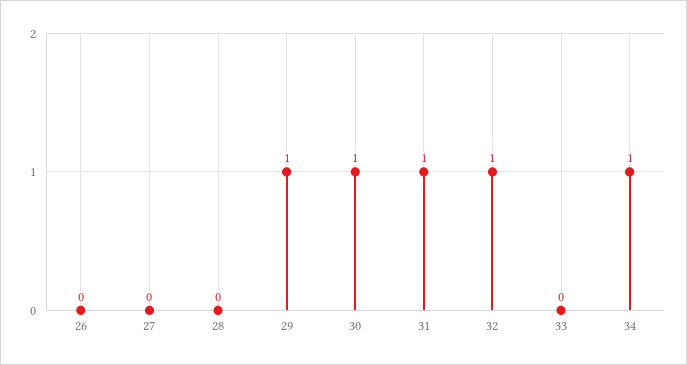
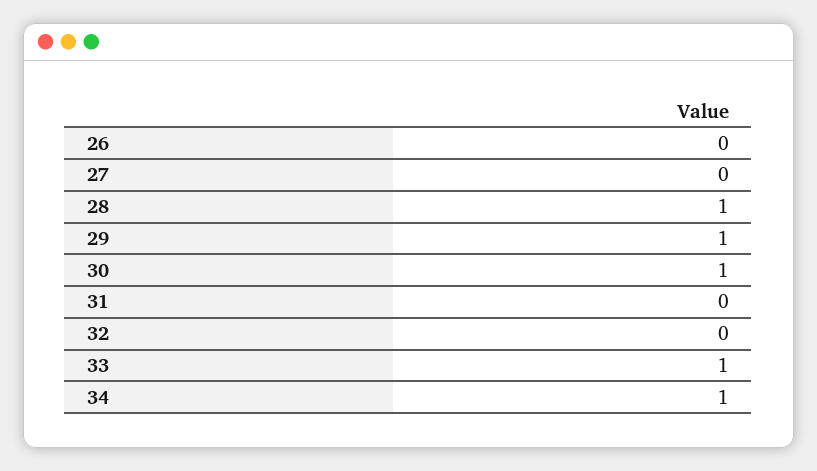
28: 0 -> 1
31: 1 -> 0
32: 1 -> 0
33: 0 -> 1

